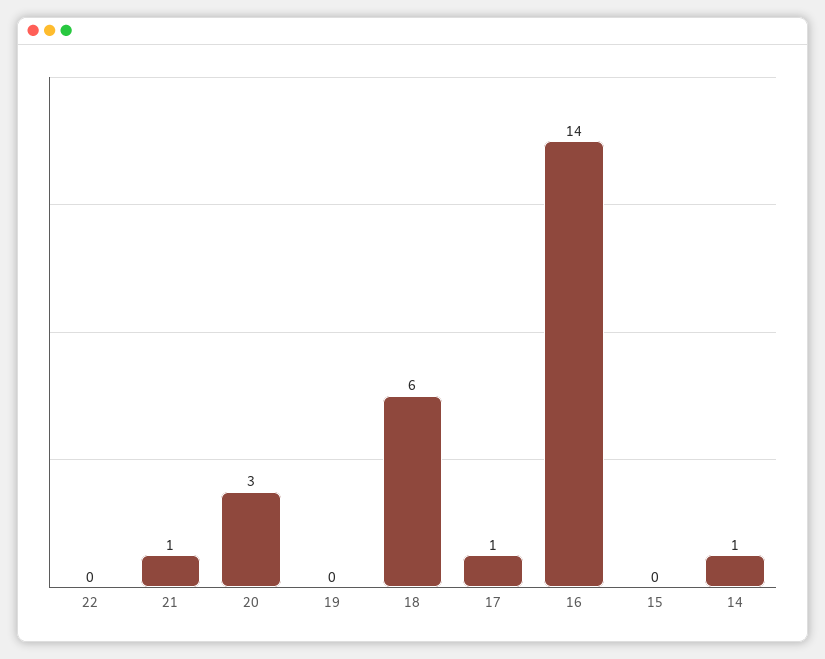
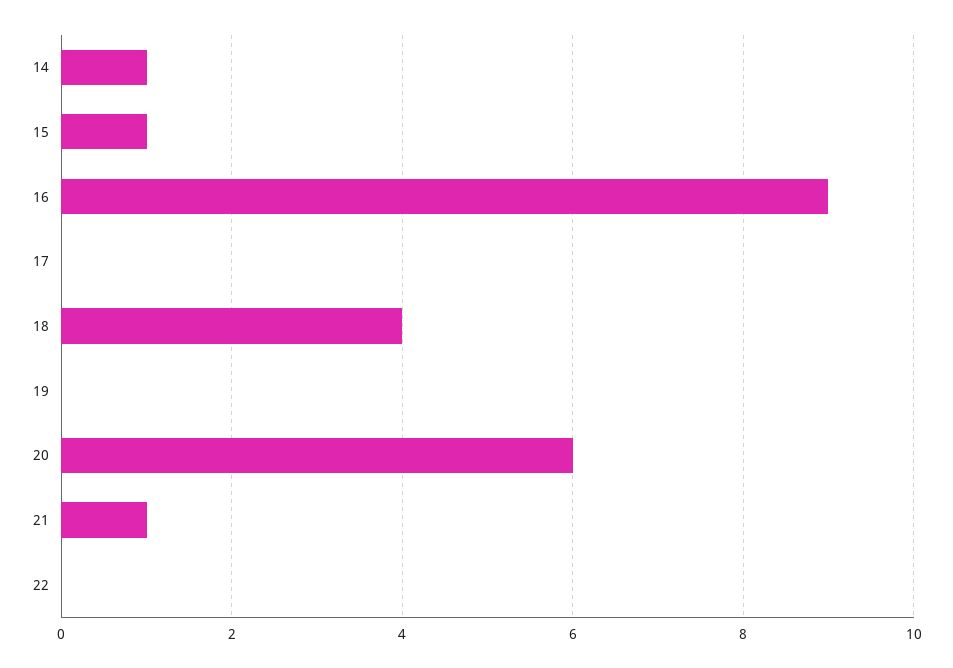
20: 3 -> 6
18: 6 -> 4
17: 1 -> 0
16: 14 -> 9
15: 0 -> 1

